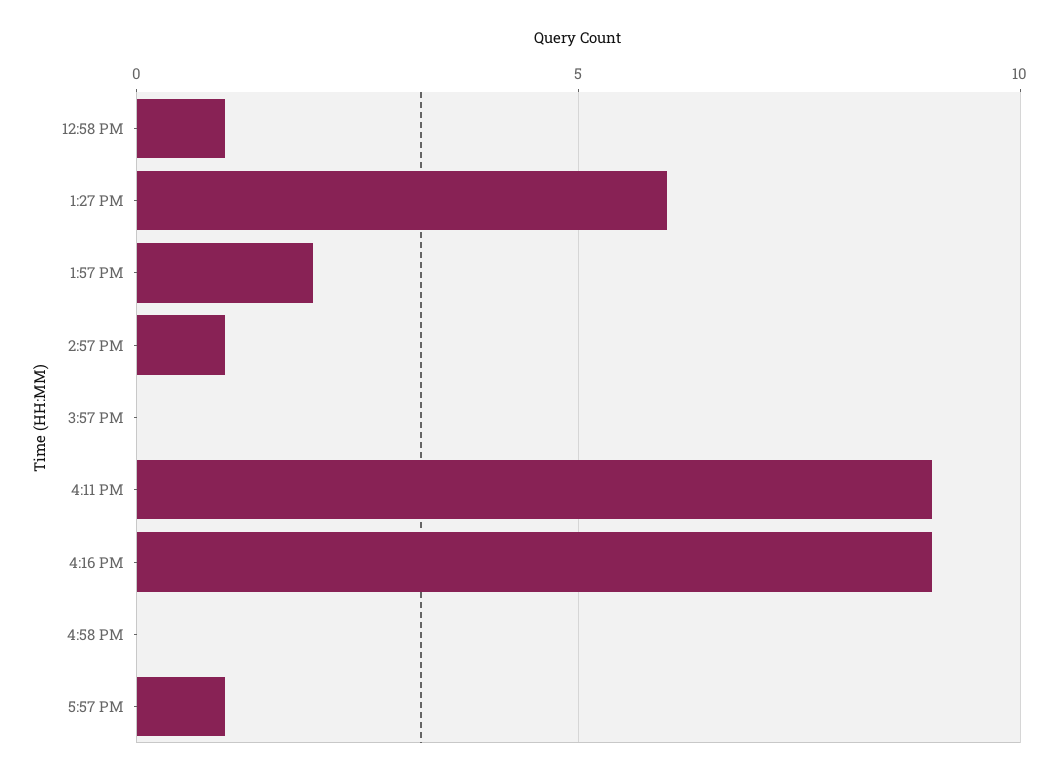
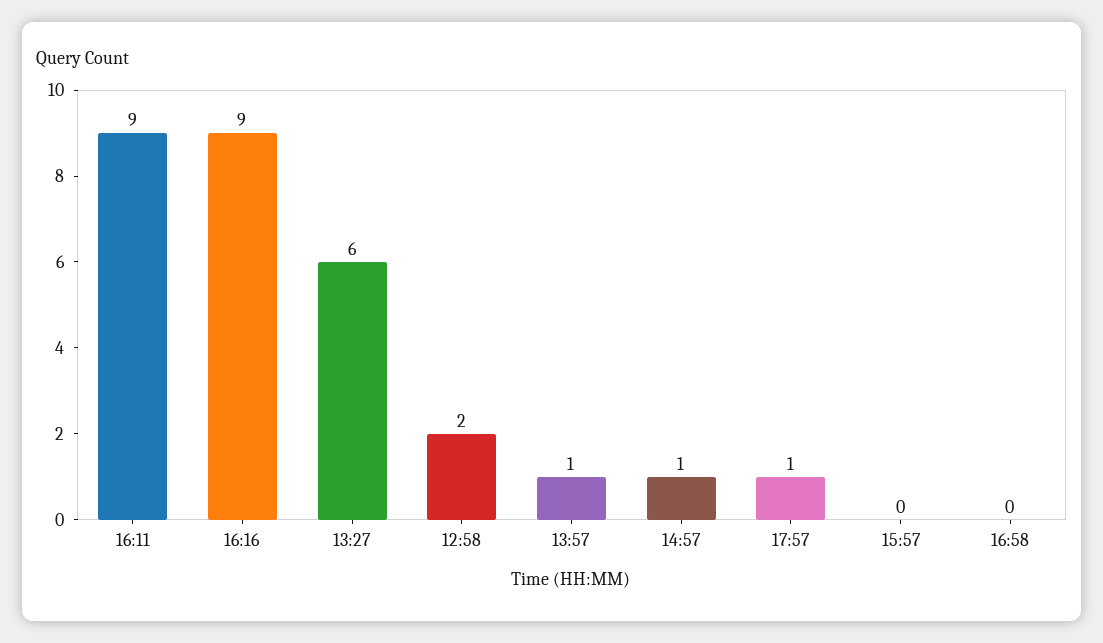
12:58 PM: 1 -> 2
1:57 PM: 2 -> 1

